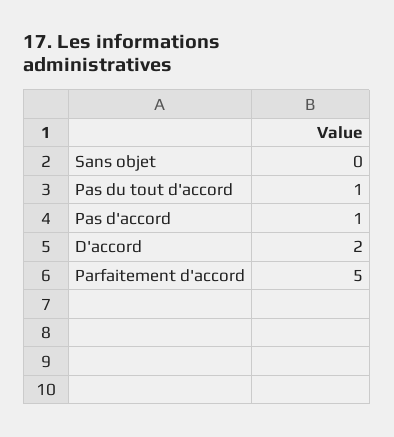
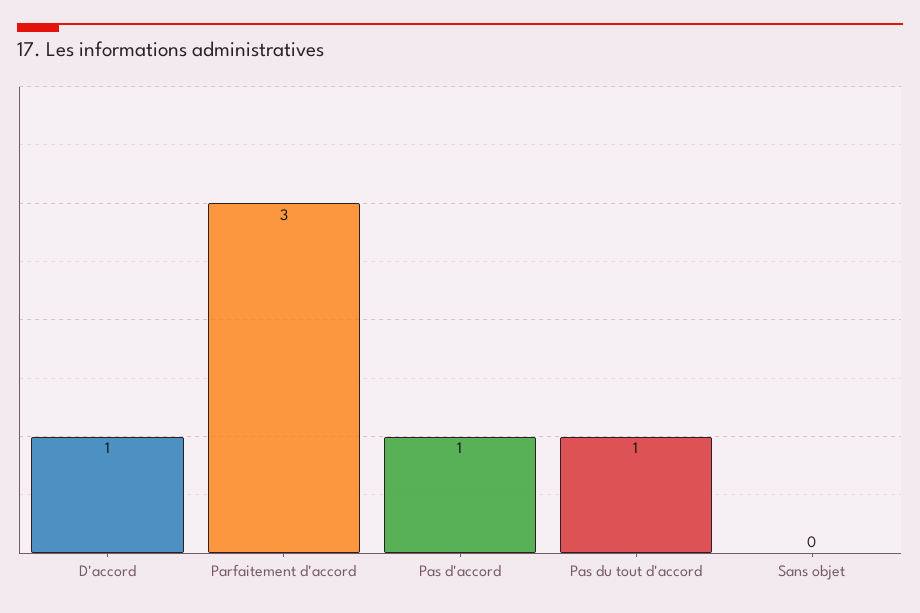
D'accord: 2 -> 1
Parfaitement d'accord: 5 -> 3

